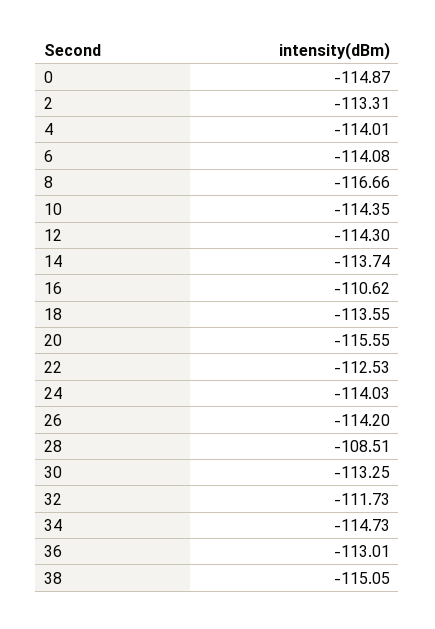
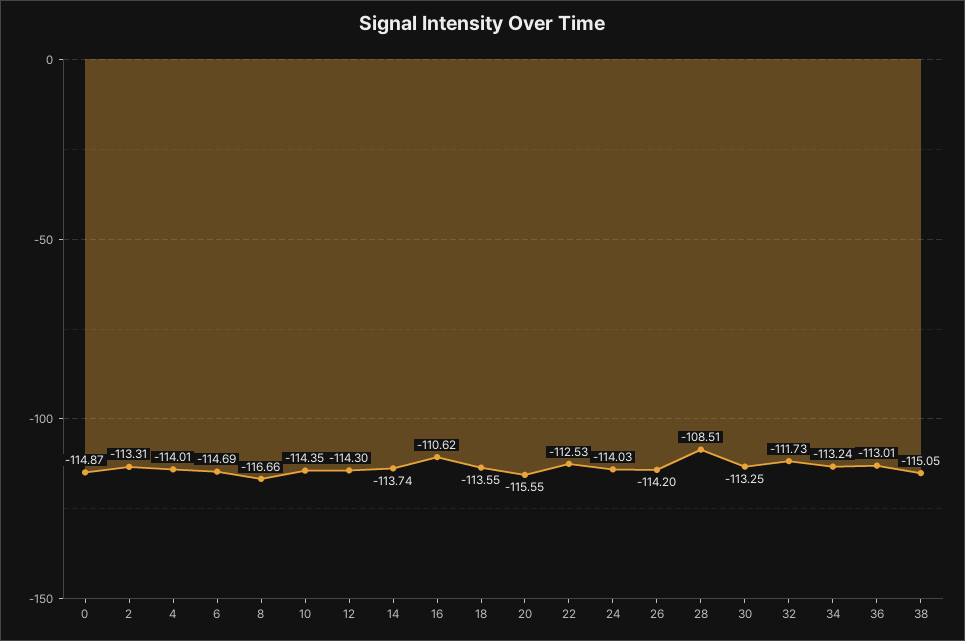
6: -114.08 -> -114.69
34: -114.73 -> -113.24

